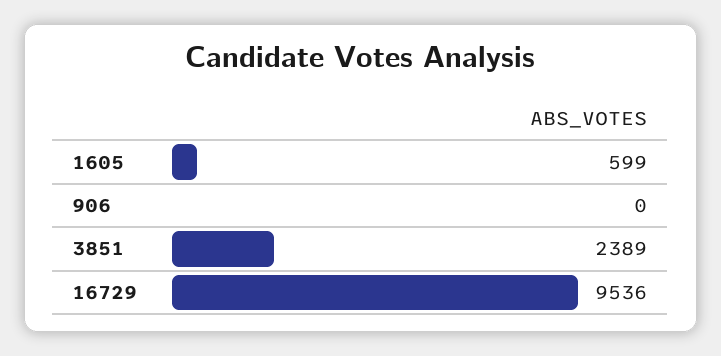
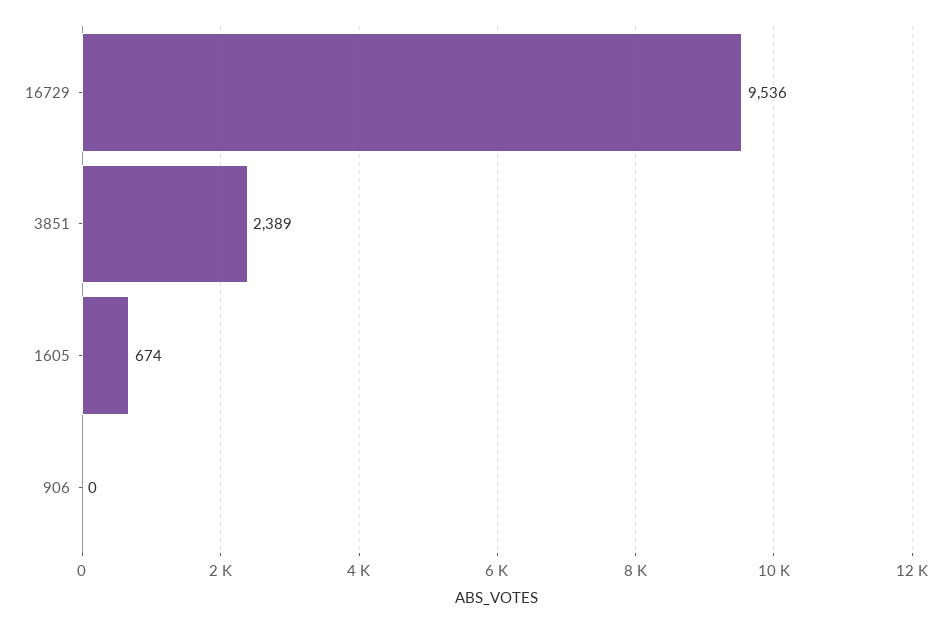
1605: 599 -> 674

